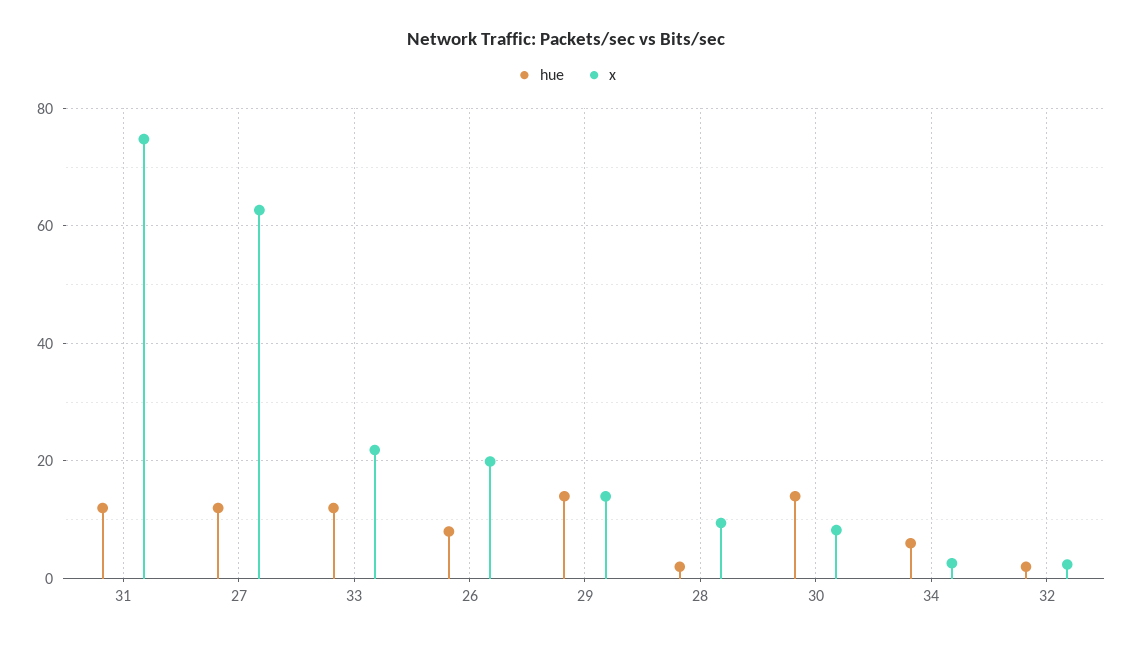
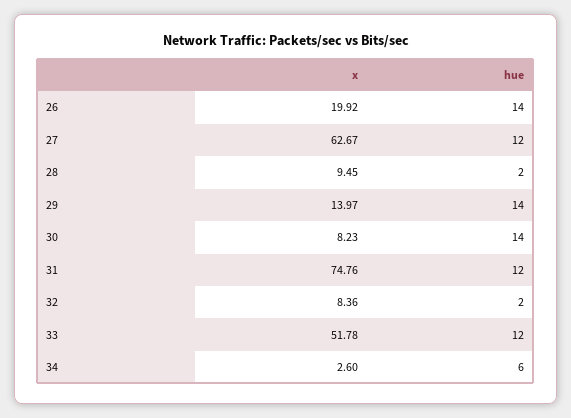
x, 33: 22 -> 51.78
hue, 26: 8 -> 14
x, 32: 2 -> 8.36

